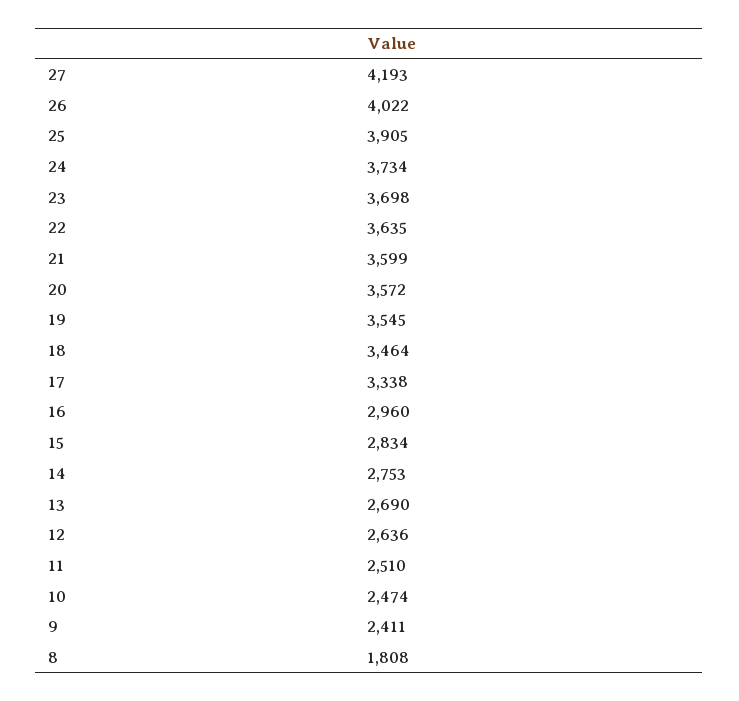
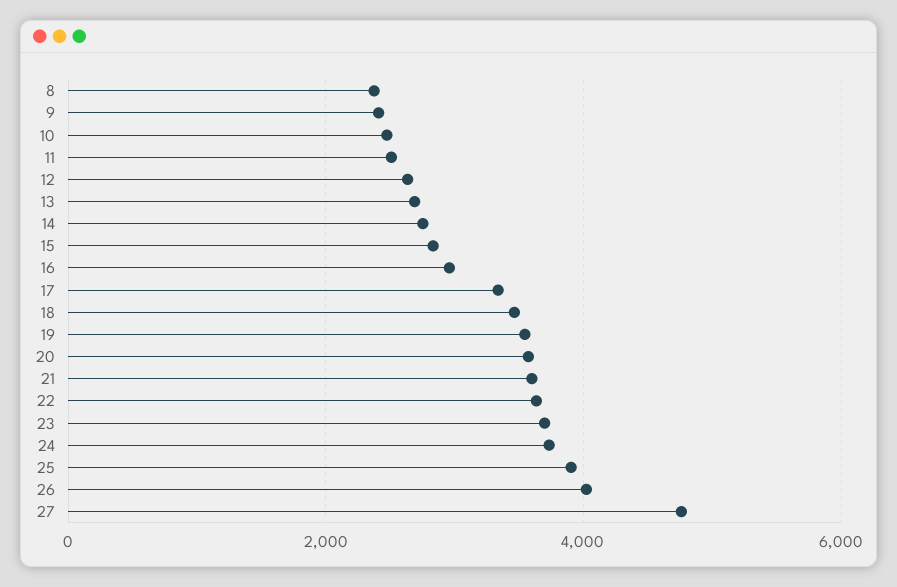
27: 4193 -> 4800
8: 1808 -> 2400

